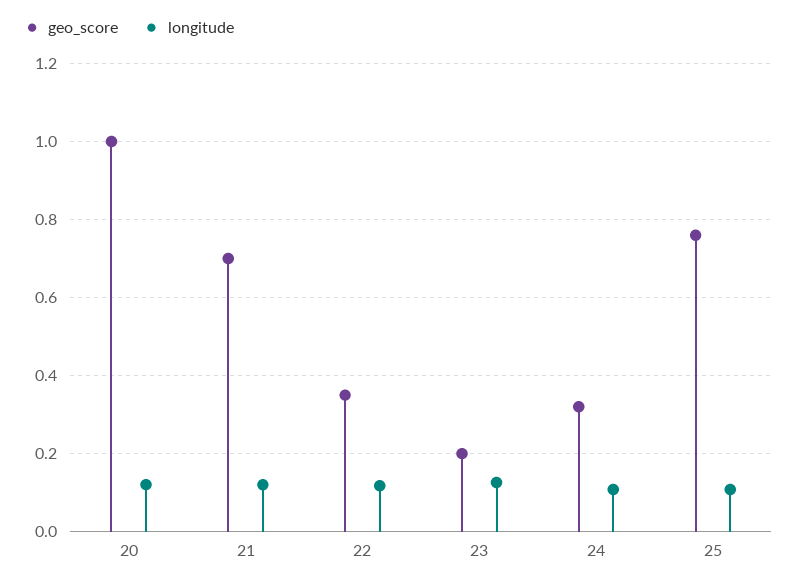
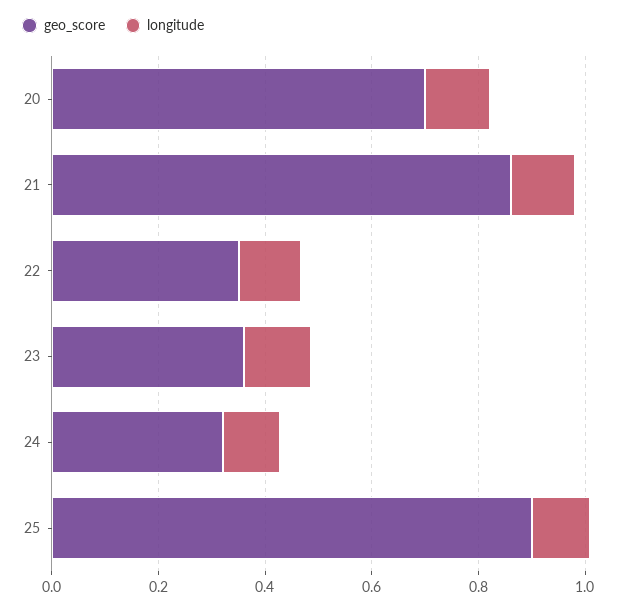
geo_score, 20: 1 -> 0.7
geo_score, 21: 0.7 -> 0.85
geo_score, 23: 0.2 -> 0.35
geo_score, 25: 0.76 -> 0.9

